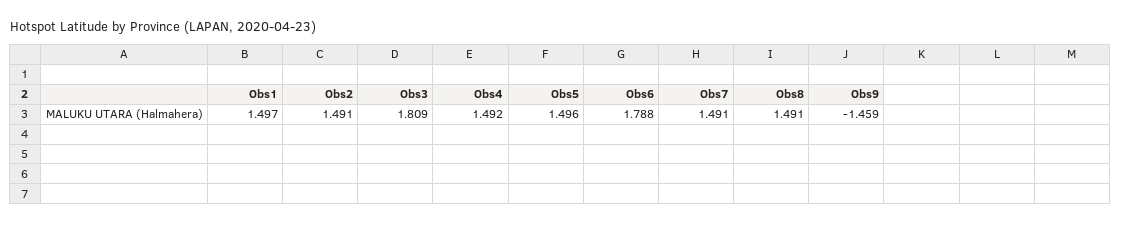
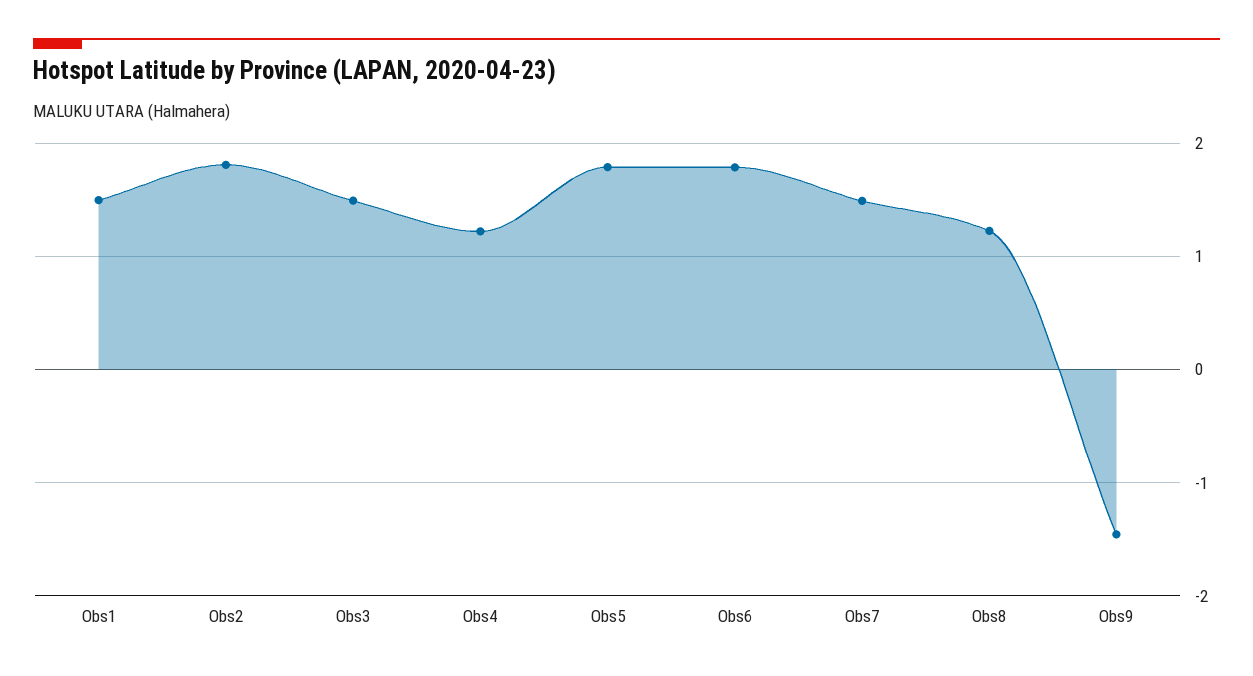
Obs2: 1.491 -> 1.8
Obs3: 1.809 -> 1.5
Obs4: 1.492 -> 1.2
Obs5: 1.496 -> 1.8
Obs8: 1.491 -> 1.2

